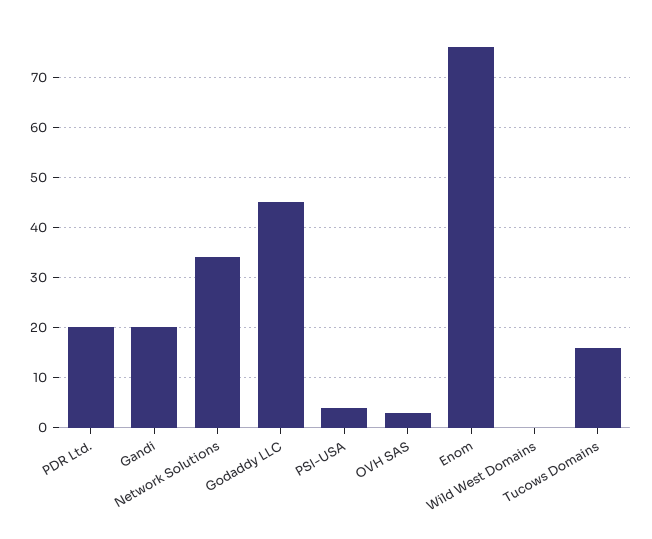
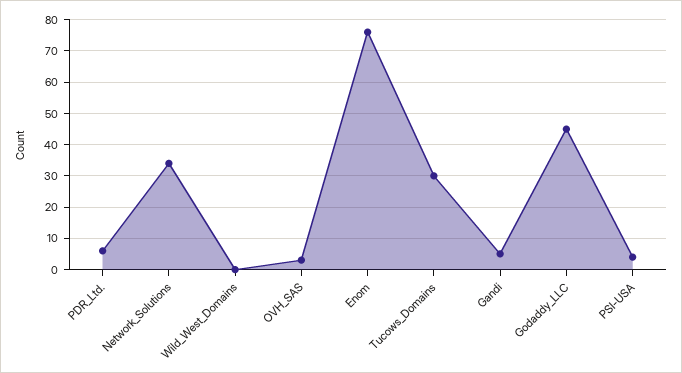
PDR Ltd.: 20 -> 5
Gandi: 20 -> 5
Tucows Domains: 15 -> 30

